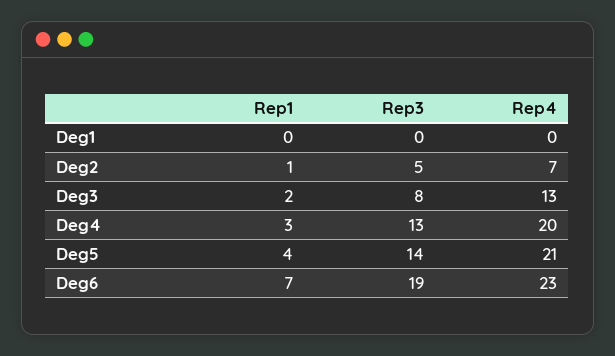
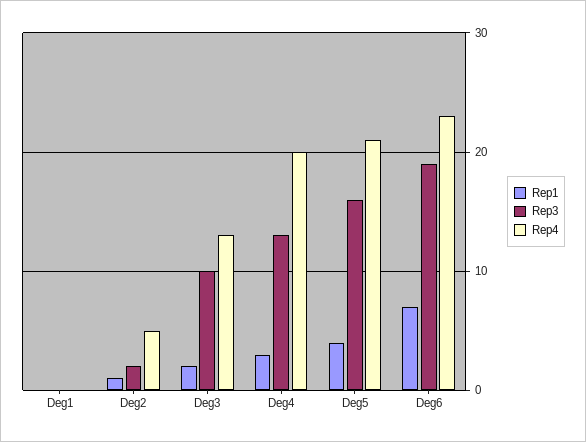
Rep3, Deg2: 5 -> 2
Rep4, Deg2: 7 -> 5
Rep3, Deg3: 8 -> 10
Rep3, Deg5: 14 -> 16

